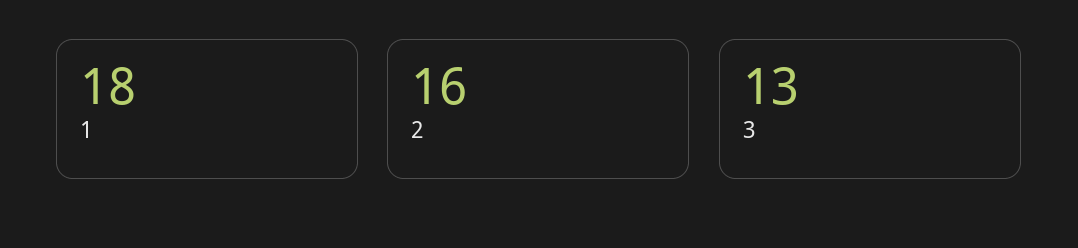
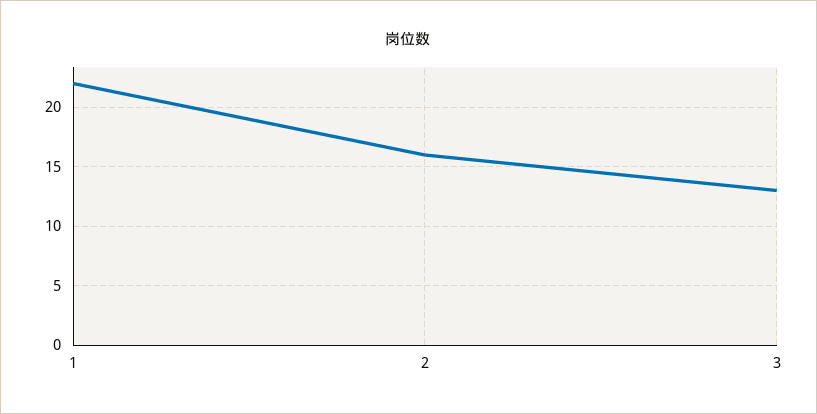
1: 18 -> 22

